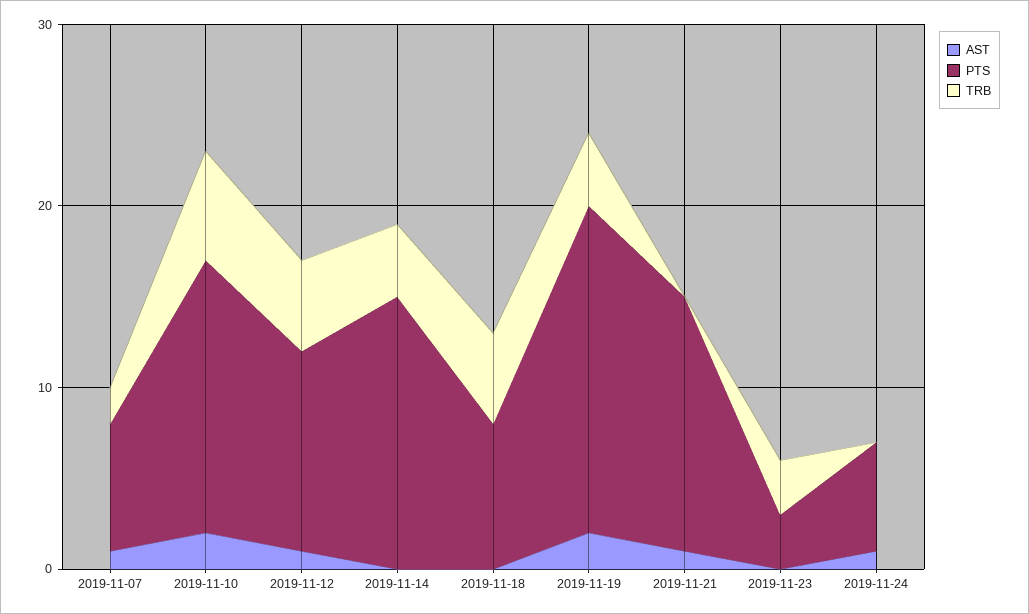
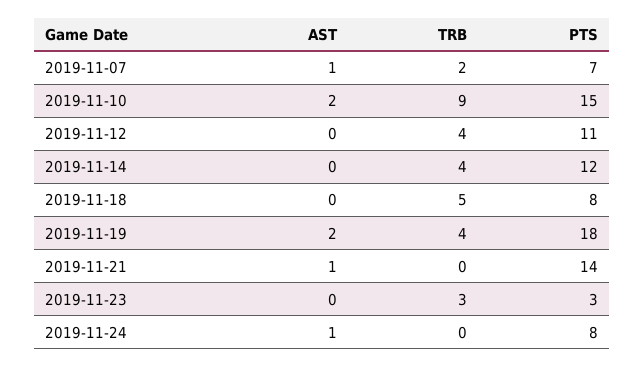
TRB, 2019-11-10: 6 -> 9
AST, 2019-11-12: 1 -> 0
TRB, 2019-11-12: 5 -> 4
PTS, 2019-11-14: 15 -> 12
PTS, 2019-11-24: 6 -> 8

